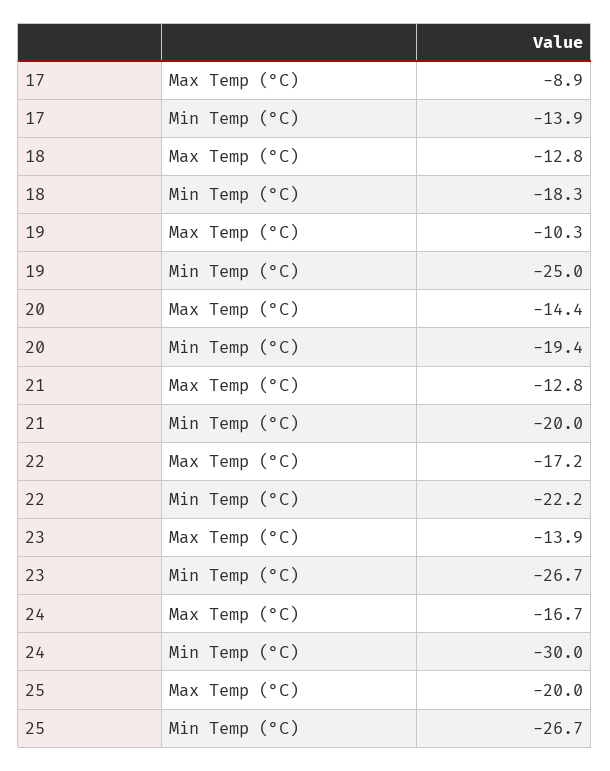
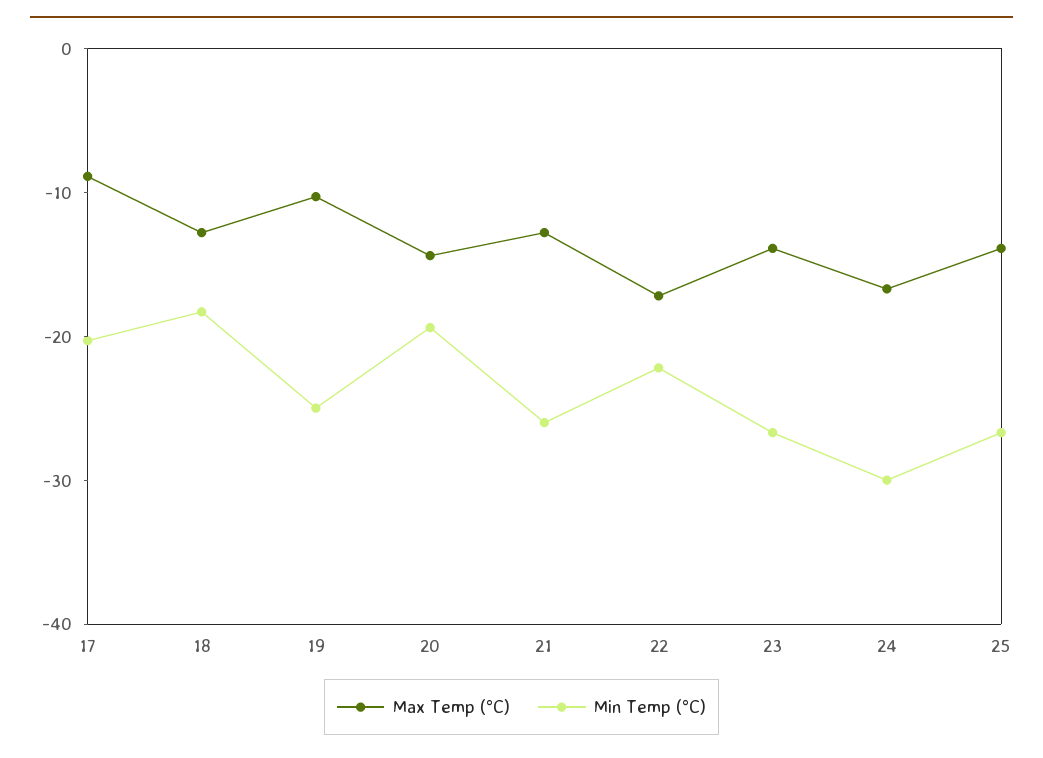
Min Temp (°C), 17: -13.9 -> -20
Min Temp (°C), 21: -20 -> -26
Max Temp (°C), 25: -20 -> -14

